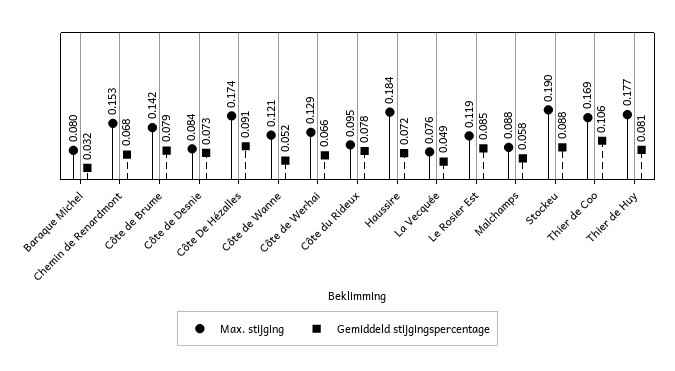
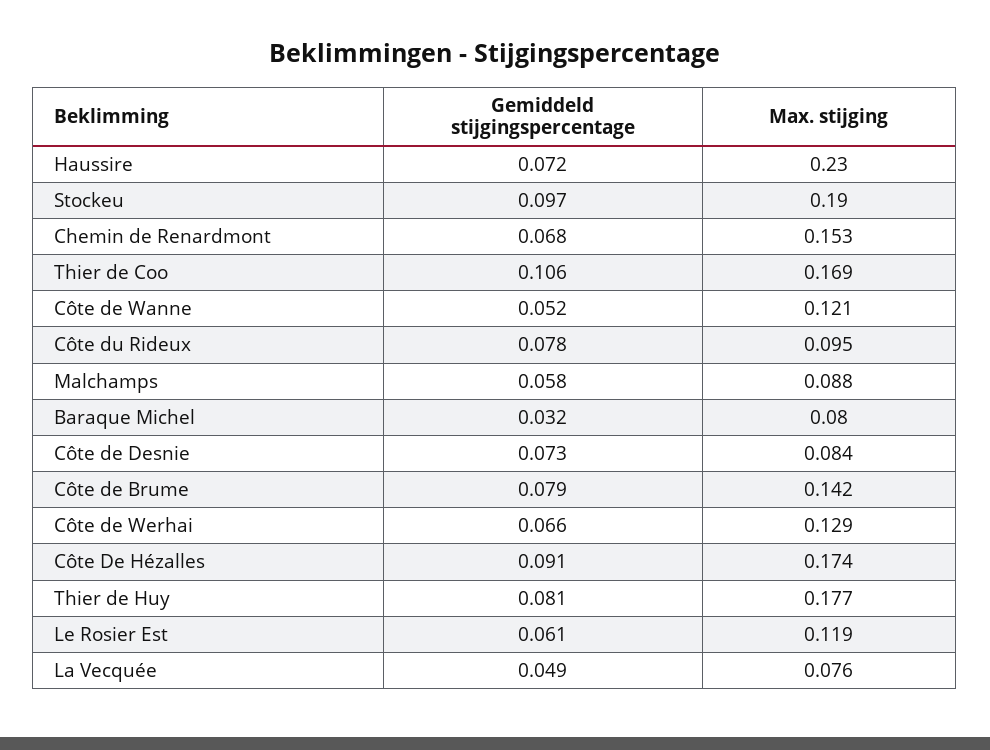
Max. stijging, Haussire: 0.184 -> 0.23
Gemiddeld stijgingspercentage, Le Rosier Est: 0.085 -> 0.061
Gemiddeld stijgingspercentage, Stockeu: 0.088 -> 0.097

